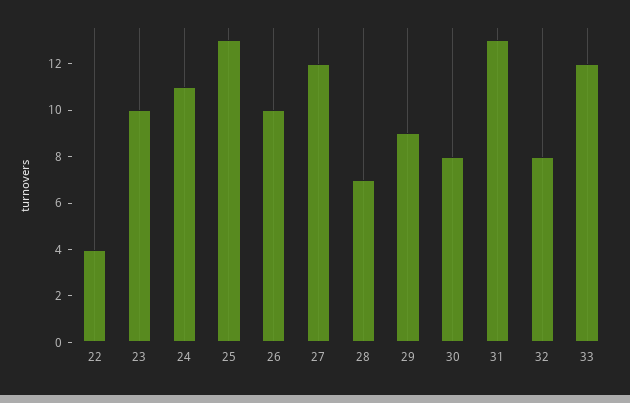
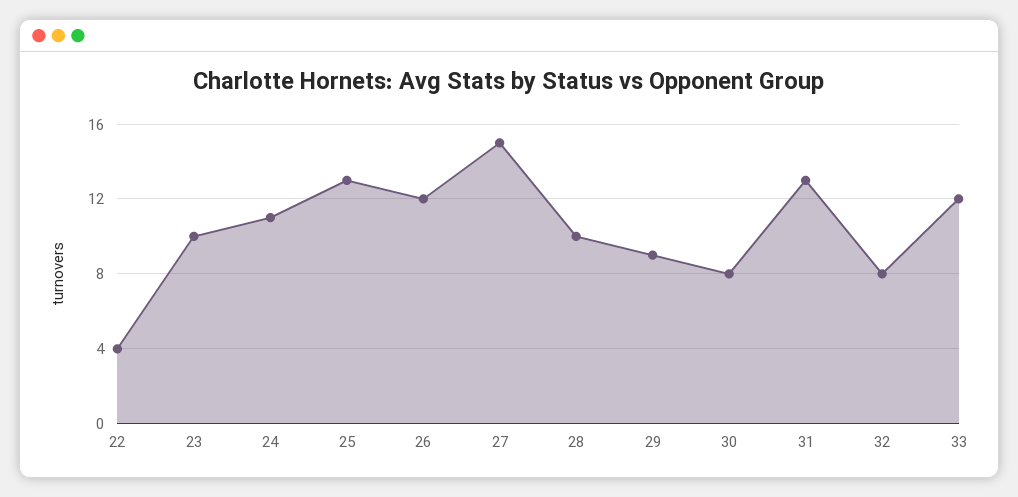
26: 10 -> 12
27: 12 -> 15
28: 7 -> 10

